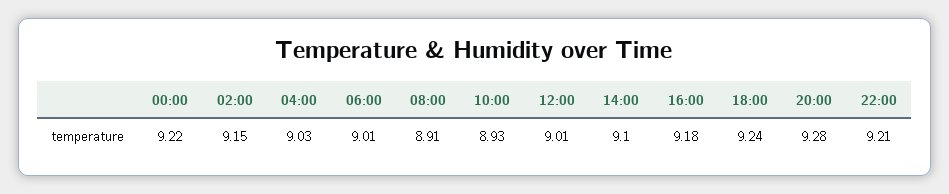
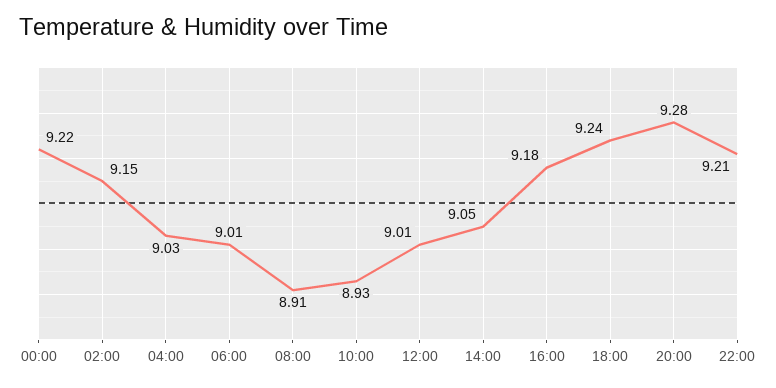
14:00: 9.1 -> 9.05

